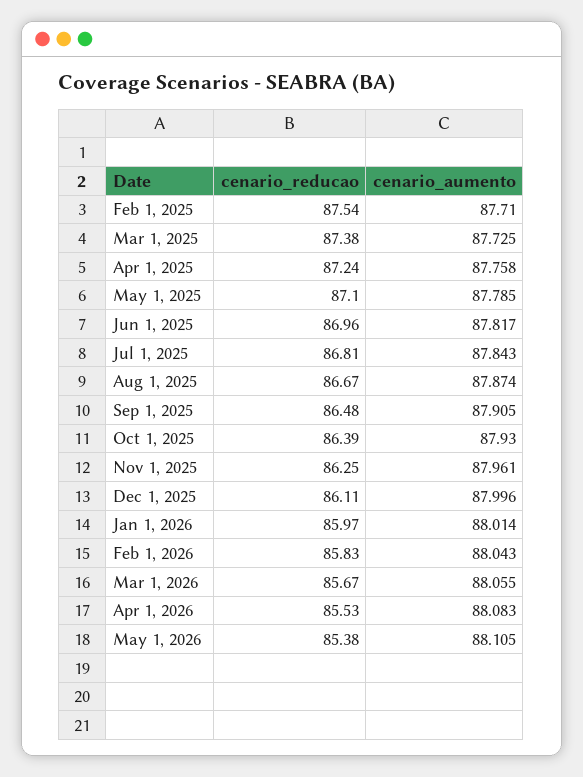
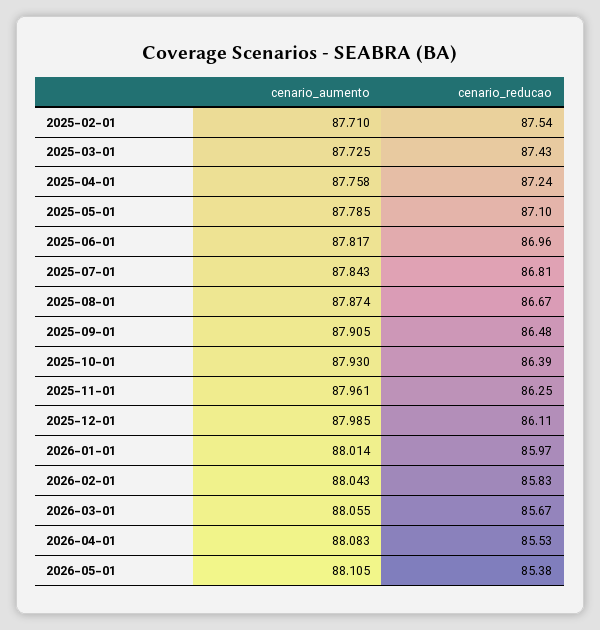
cenario_reducao, Mar 1, 2025: 87.38 -> 87.43
cenario_aumento, Dec 1, 2025: 87.996 -> 87.985

